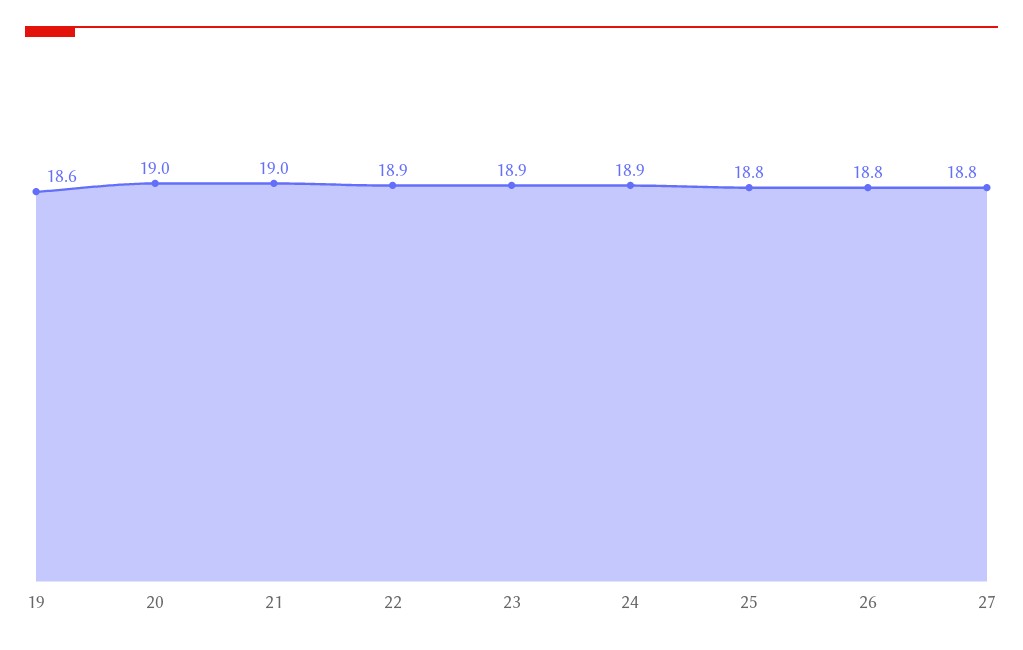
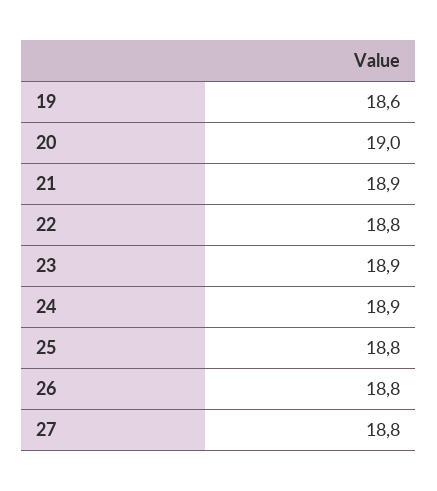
21: 19 -> 18.9
22: 18.9 -> 18.8

